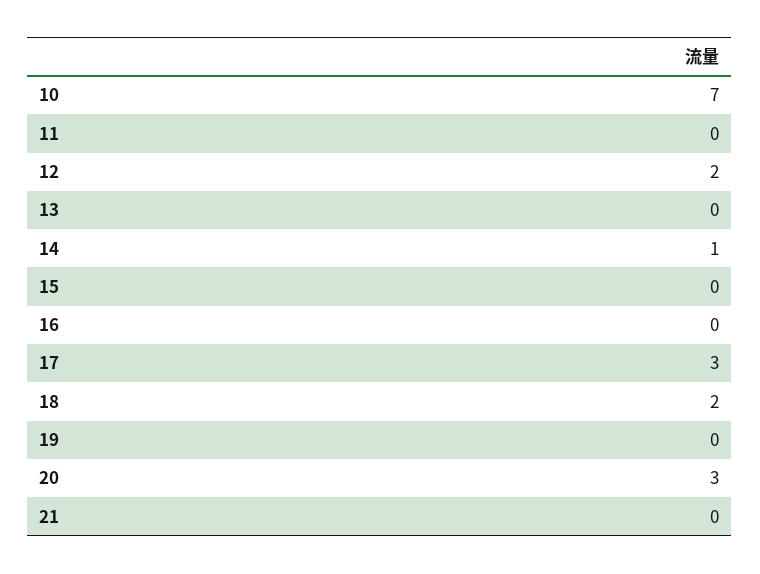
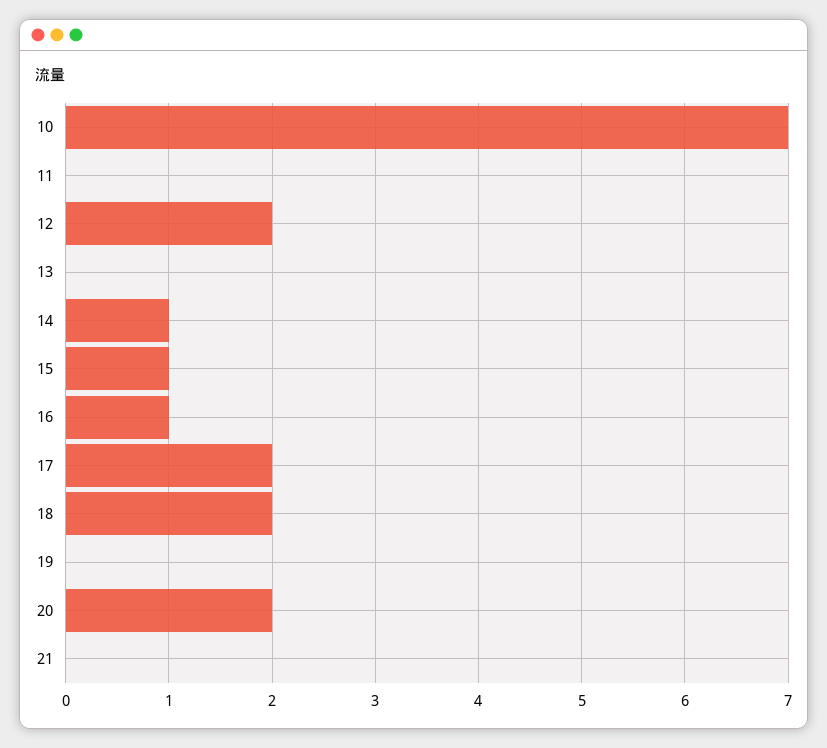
15: 0 -> 1
16: 0 -> 1
17: 3 -> 2
20: 3 -> 2

